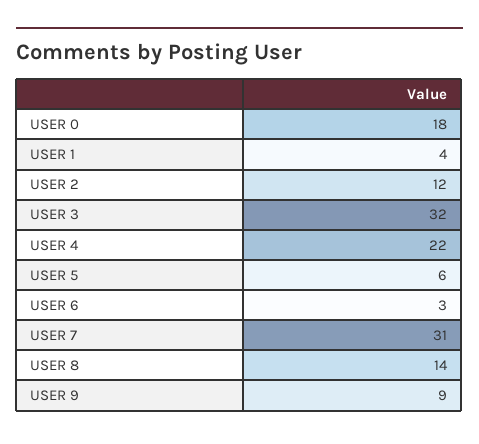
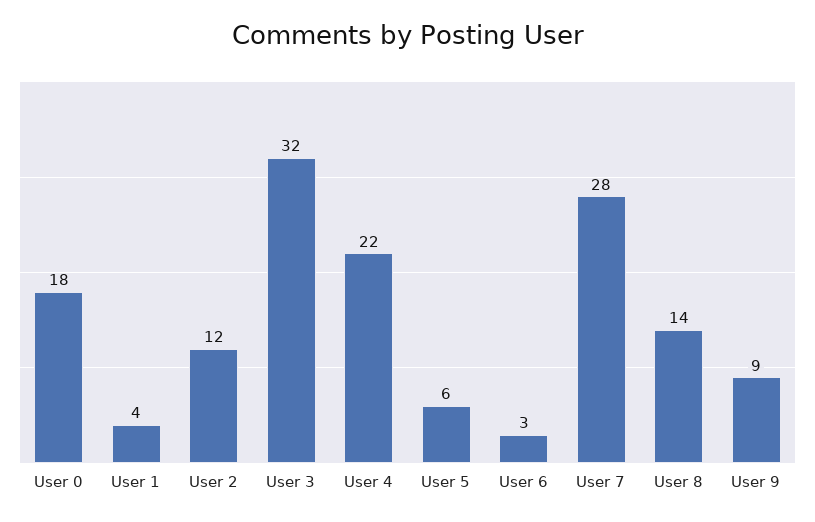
USER 7: 31 -> 28

